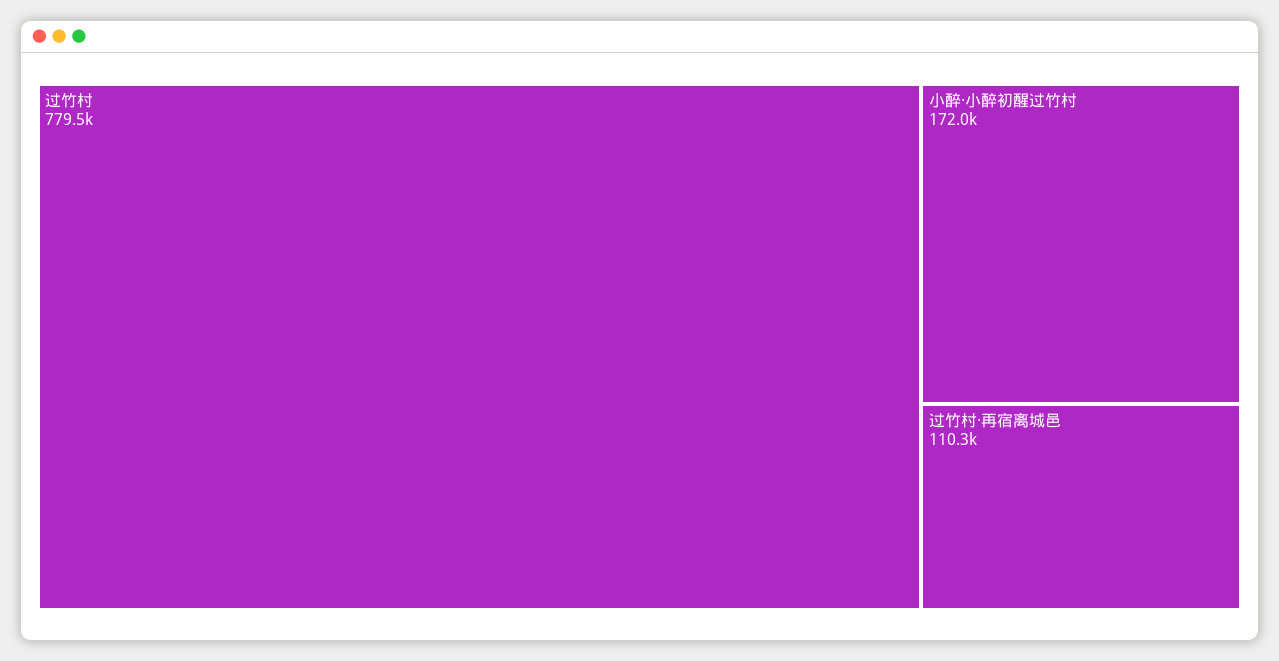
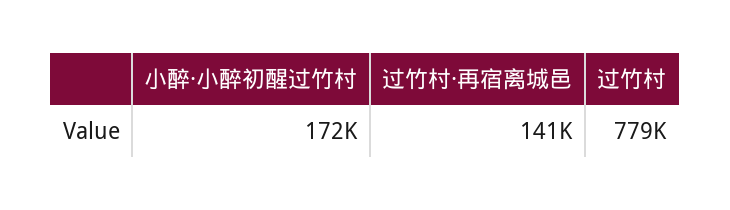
过竹村·再宿离城邑: 110300 -> 141000

